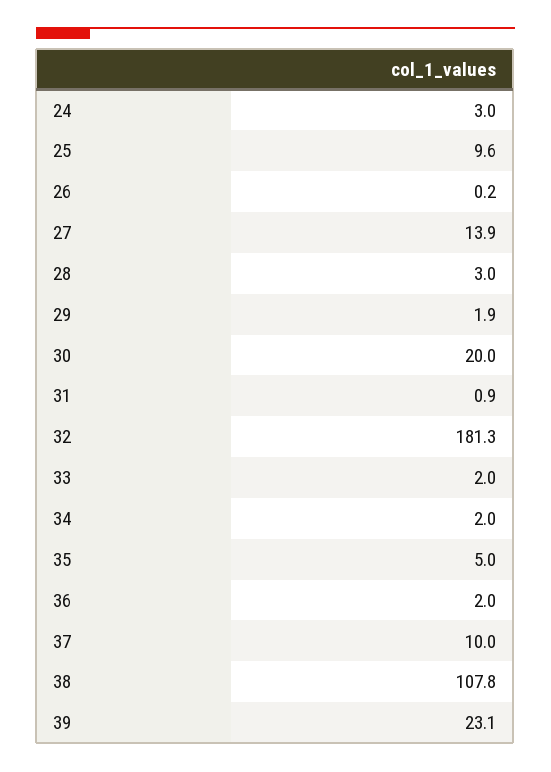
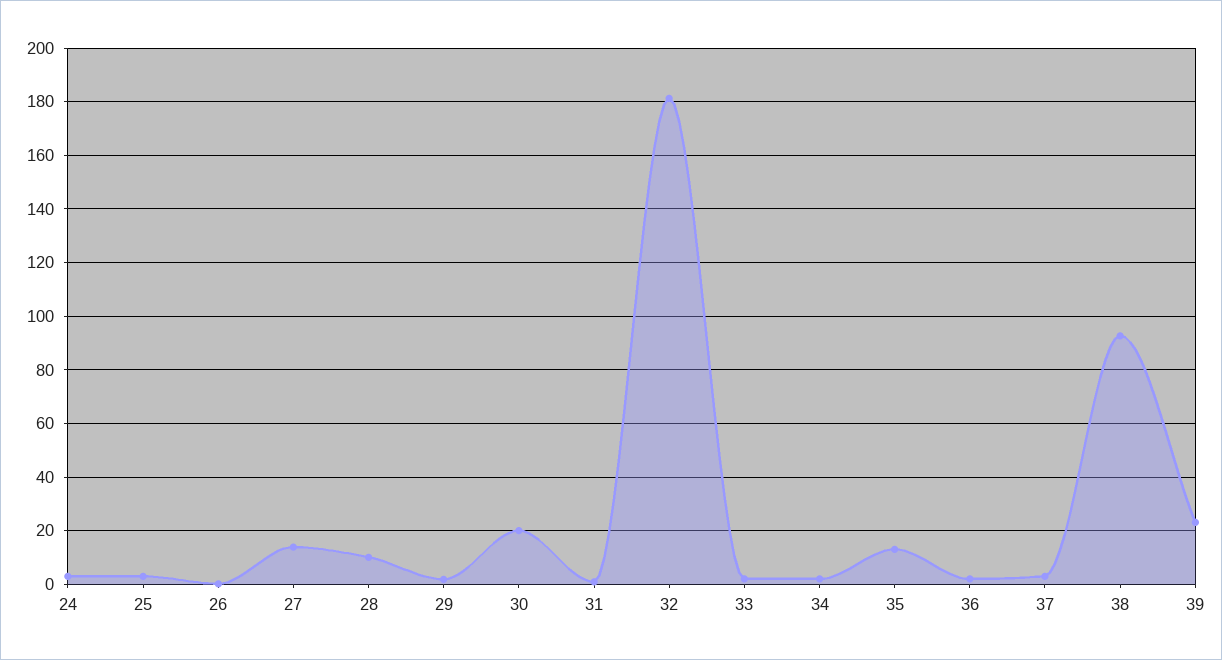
25: 9.6 -> 2.5
28: 3 -> 10
35: 5 -> 12.5
37: 10 -> 2.5
38: 107.8 -> 92.5

